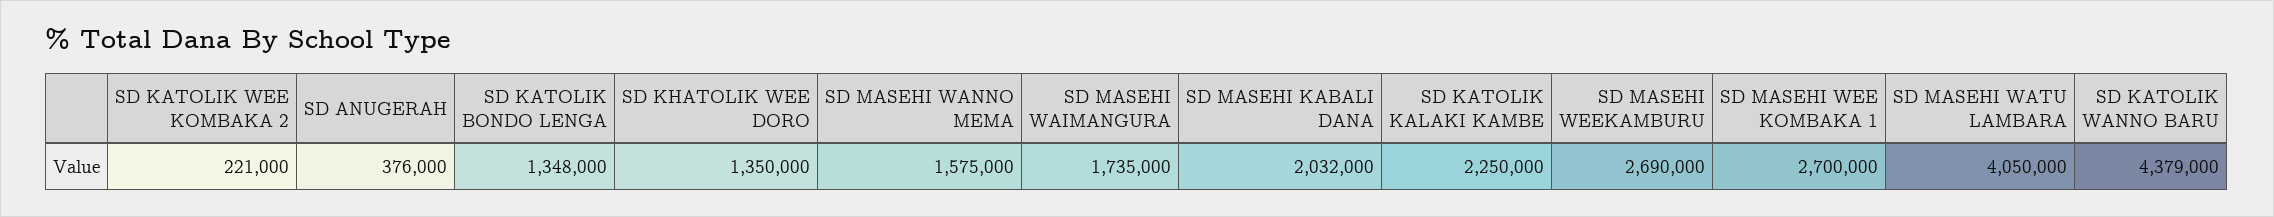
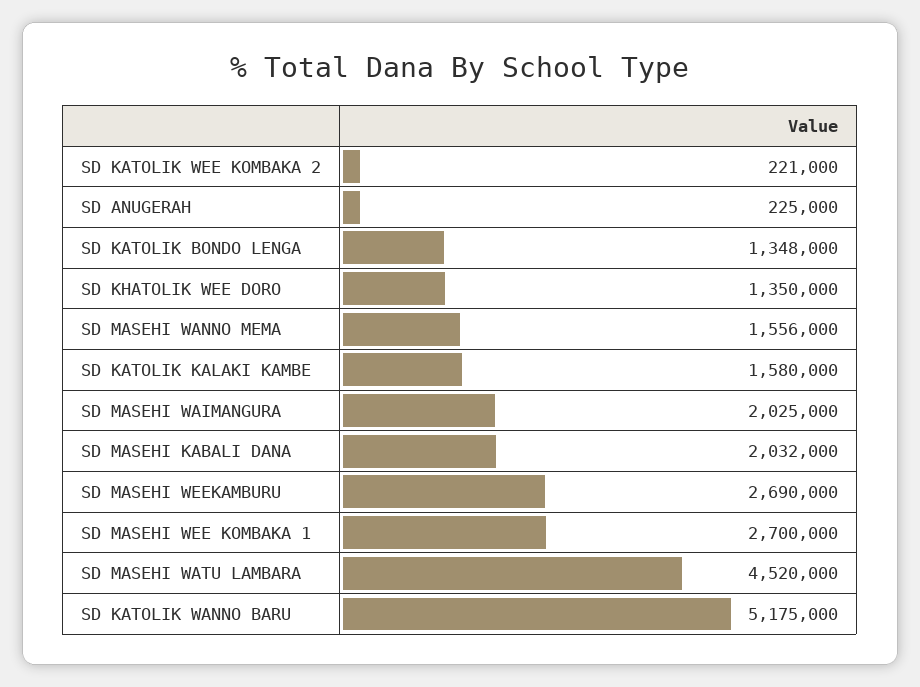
SD ANUGERAH: 376000 -> 225000
SD MASEHI WANNO MEMA: 1575000 -> 1556000
SD MASEHI WAIMANGURA: 1735000 -> 2025000
SD KATOLIK KALAKI KAMBE: 2250000 -> 1580000
SD MASEHI WATU LAMBARA: 4050000 -> 4520000
SD KATOLIK WANNO BARU: 4379000 -> 5175000

